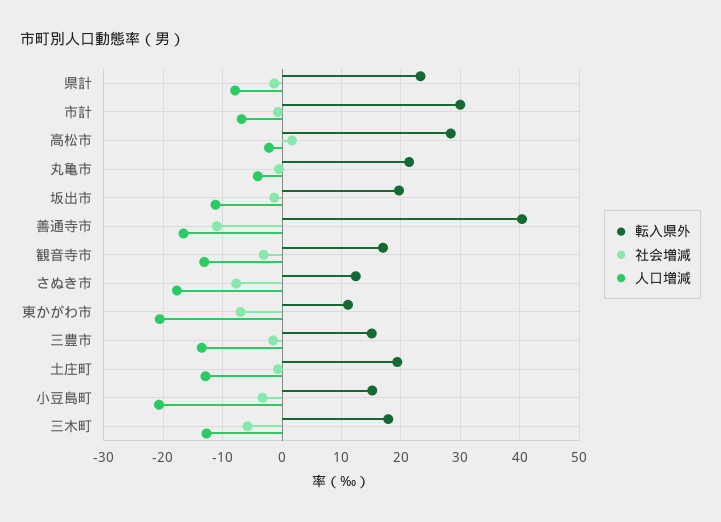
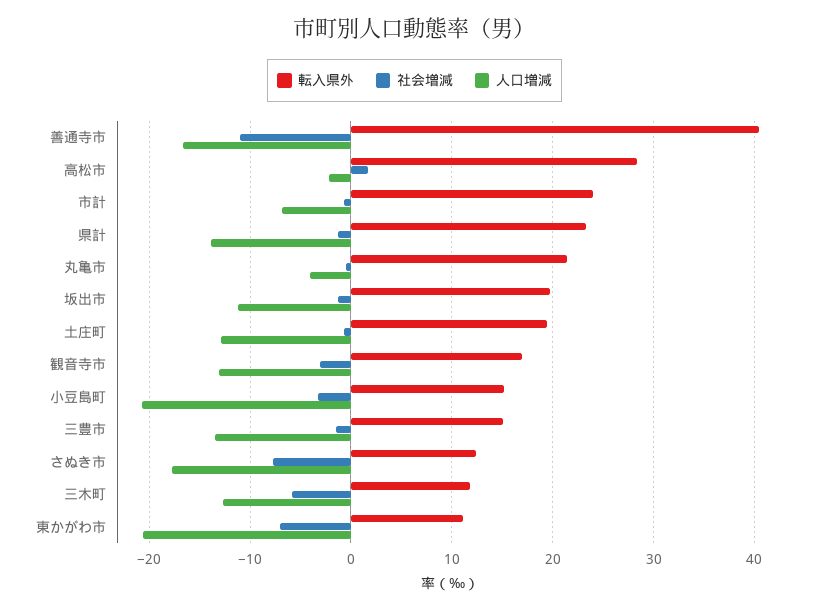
人口増減, 県計: -8 -> -14
転入県外, 市計: 30 -> 24
転入県外, 三木町: 18 -> 12

